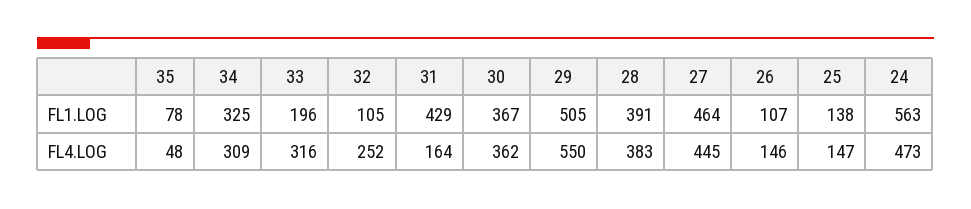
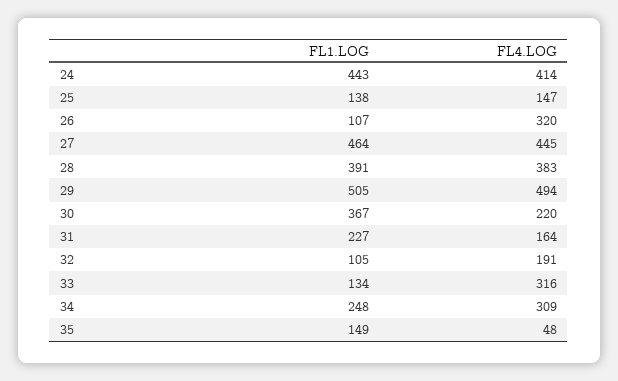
35, FL1.LOG: 78 -> 149
34, FL1.LOG: 325 -> 248
33, FL1.LOG: 196 -> 134
31, FL1.LOG: 429 -> 227
24, FL1.LOG: 563 -> 443
32, FL4.LOG: 252 -> 191
30, FL4.LOG: 362 -> 220
29, FL4.LOG: 550 -> 494
26, FL4.LOG: 146 -> 320
24, FL4.LOG: 473 -> 414

